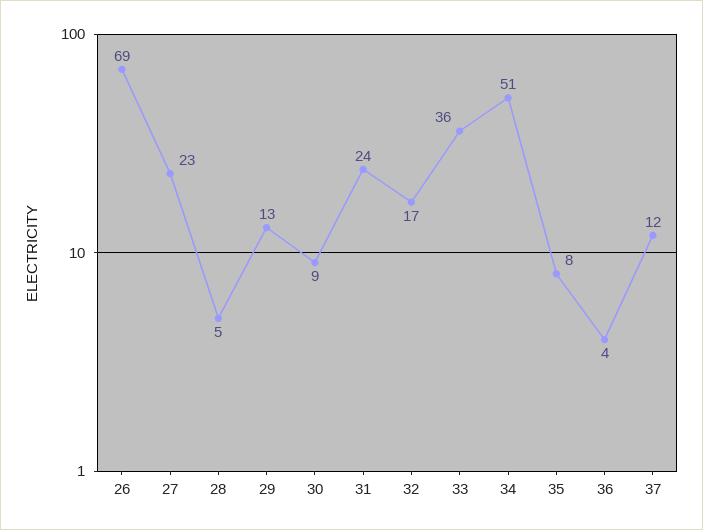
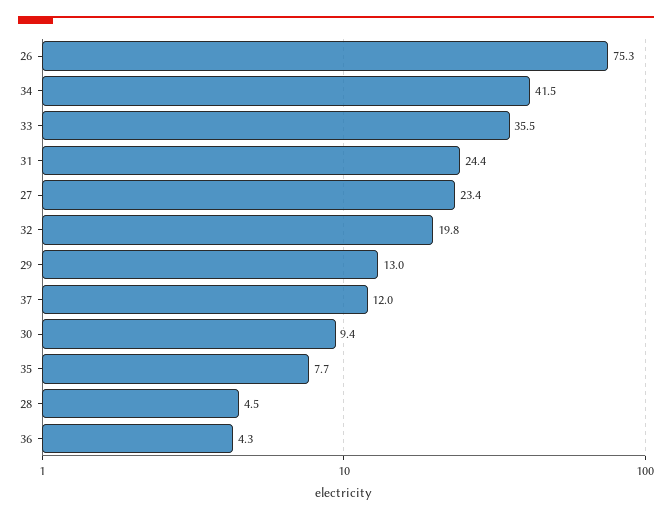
26: 69 -> 75.3
32: 17 -> 19.8
34: 51 -> 41.5

